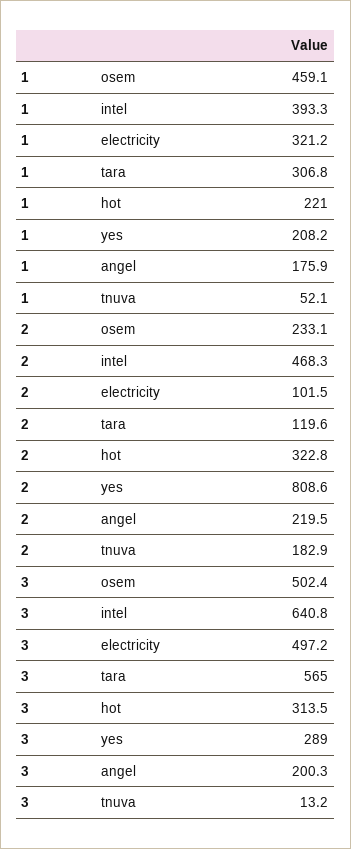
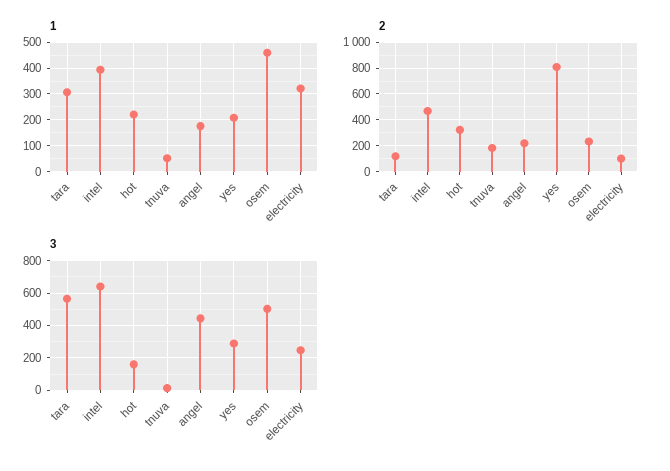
3, electricity: 497.2 -> 250
3, hot: 313.5 -> 150
3, angel: 200.3 -> 450

